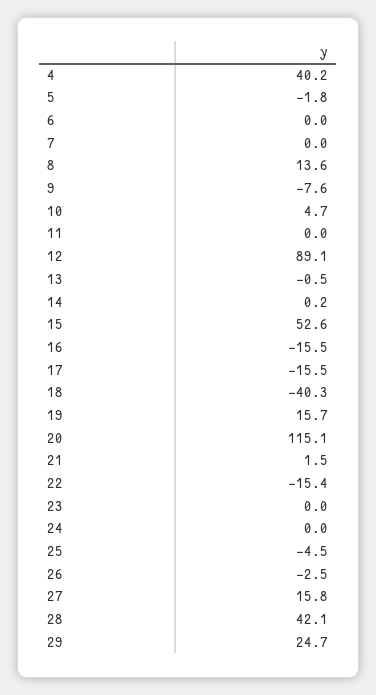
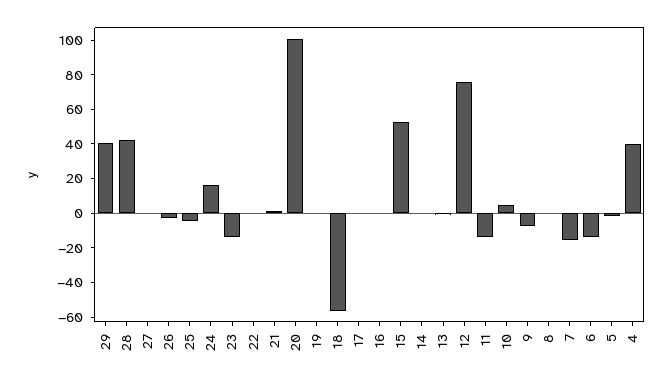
6: 0 -> -15
7: 0 -> -15
8: 13.6 -> 0
11: 0 -> -15
12: 89.1 -> 75
16: -15.5 -> 0
17: -15.5 -> 0
18: -40.3 -> -55
19: 15.7 -> 0
20: 115.1 -> 100
22: -15.4 -> 0
23: 0 -> -15
24: 0 -> 15
27: 15.8 -> 0
29: 24.7 -> 40

